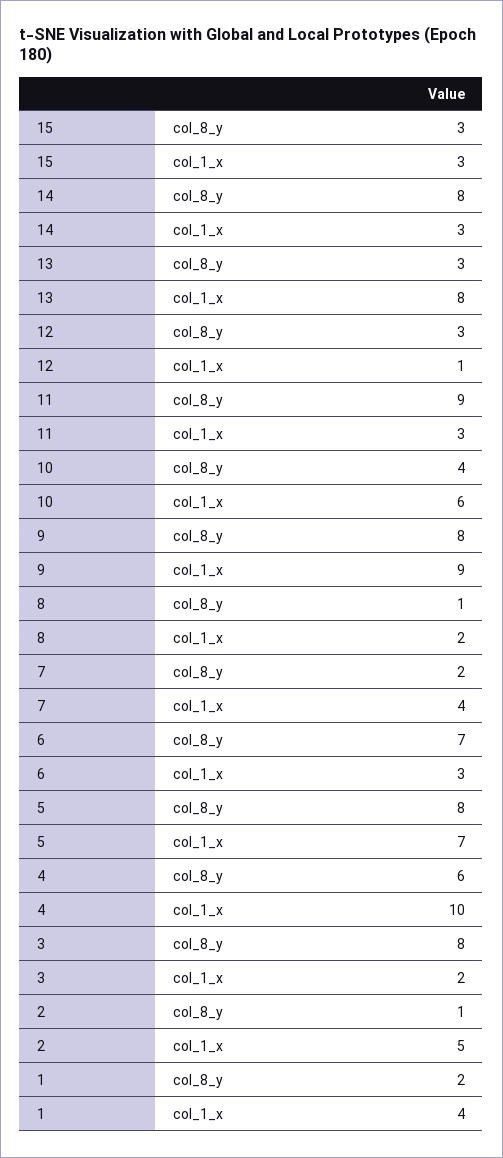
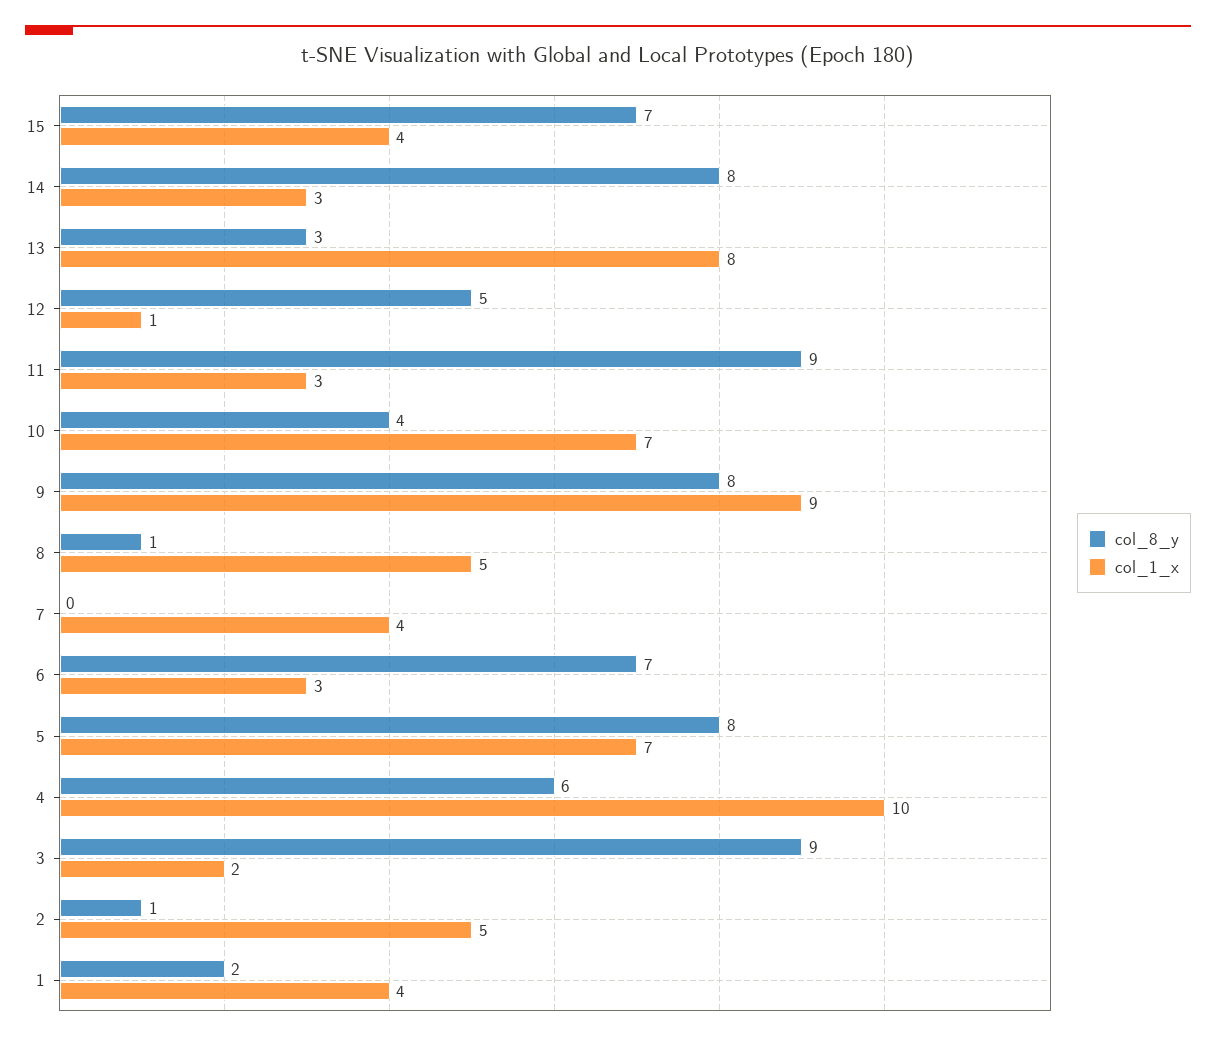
col_8_y, 15: 3 -> 7
col_1_x, 15: 3 -> 4
col_8_y, 12: 3 -> 5
col_1_x, 10: 6 -> 7
col_1_x, 8: 2 -> 5
col_8_y, 7: 2 -> 0
col_8_y, 3: 8 -> 9

